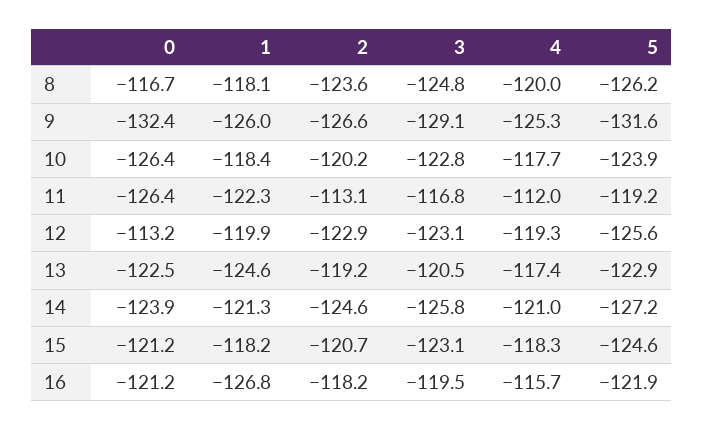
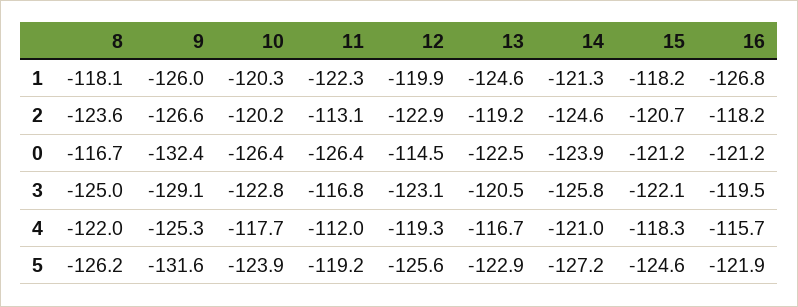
3, 8: -124.8 -> -125
4, 8: -120 -> -122
1, 10: -118.4 -> -120.3
0, 12: -113.2 -> -114.5
4, 13: -117.4 -> -116.7
3, 15: -123.1 -> -122.1

